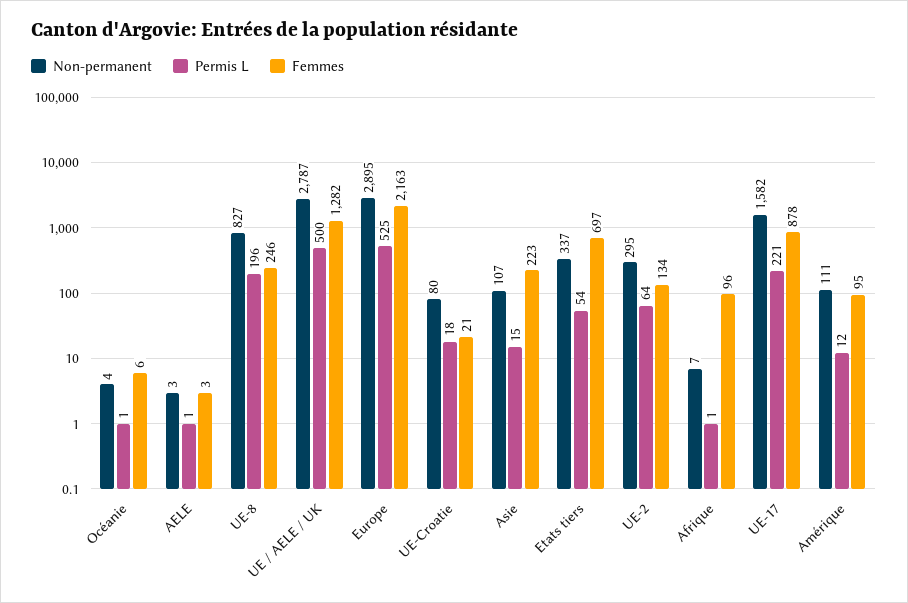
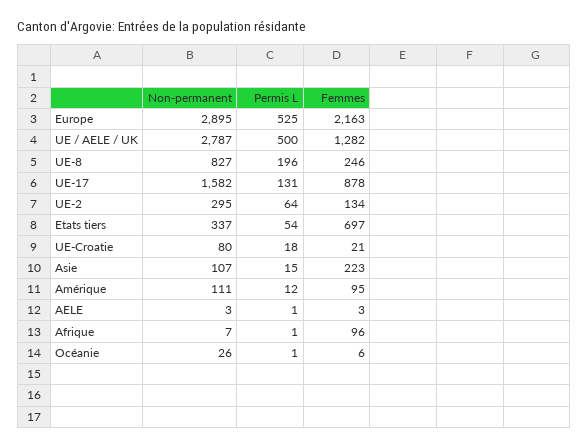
Non-permanent, Océanie: 4 -> 26
Permis L, UE-17: 221 -> 131

